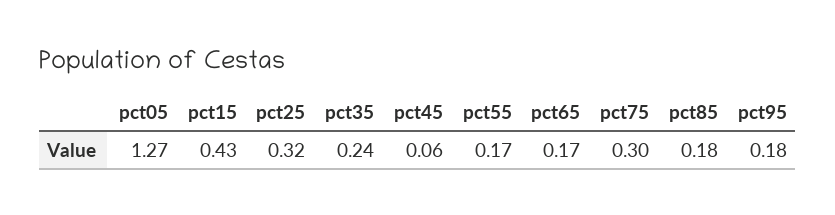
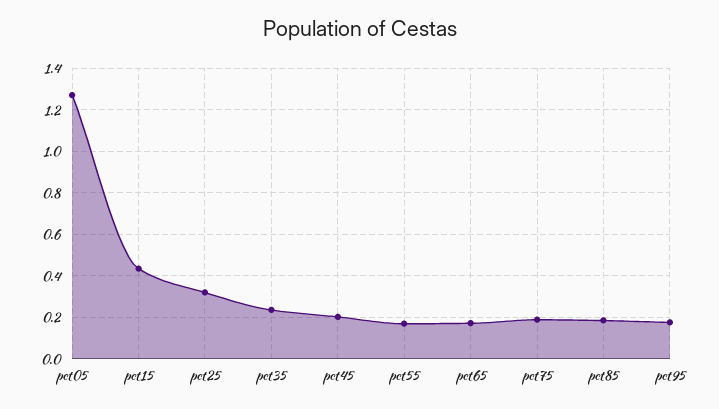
pct45: 0.06 -> 0.2
pct75: 0.3 -> 0.2

